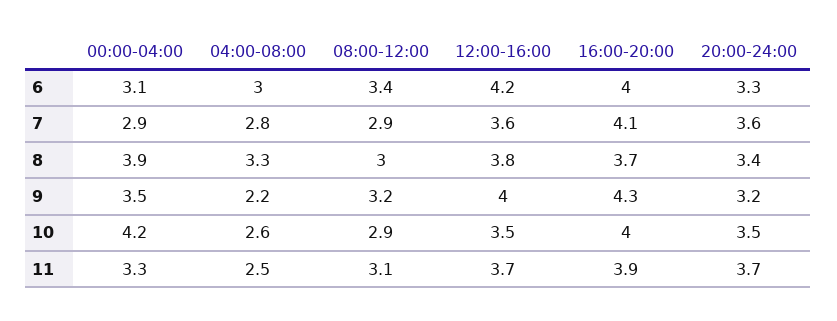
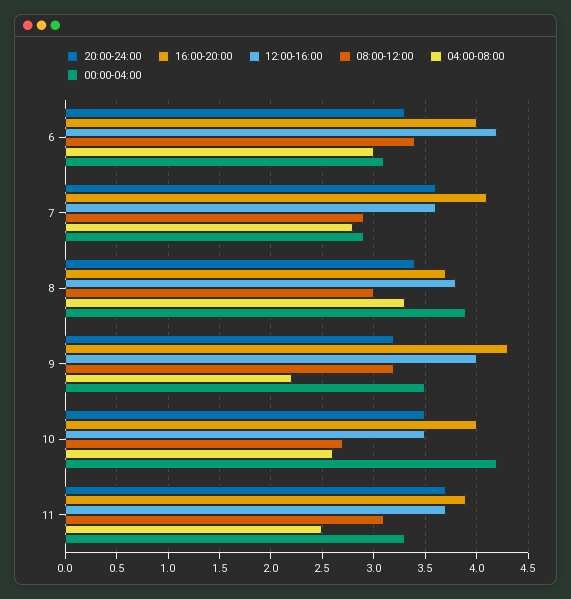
08:00-12:00, 10: 2.9 -> 2.7

